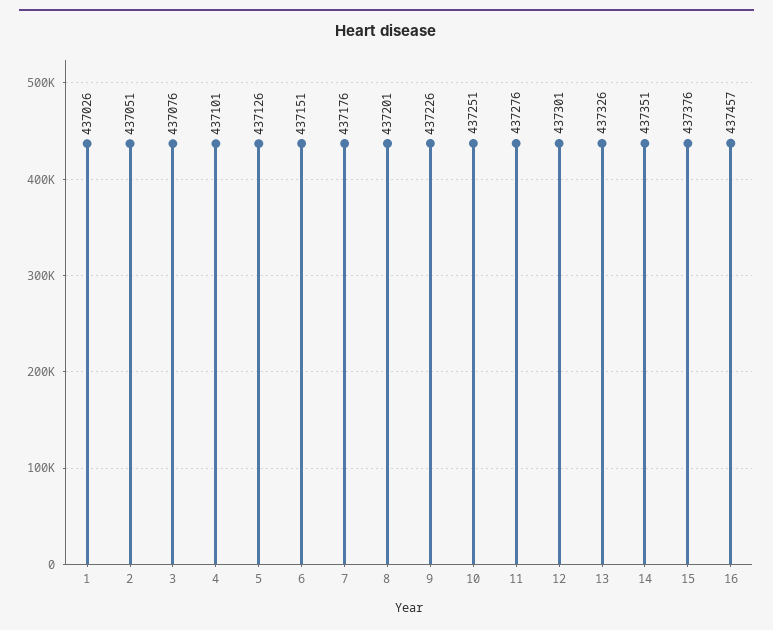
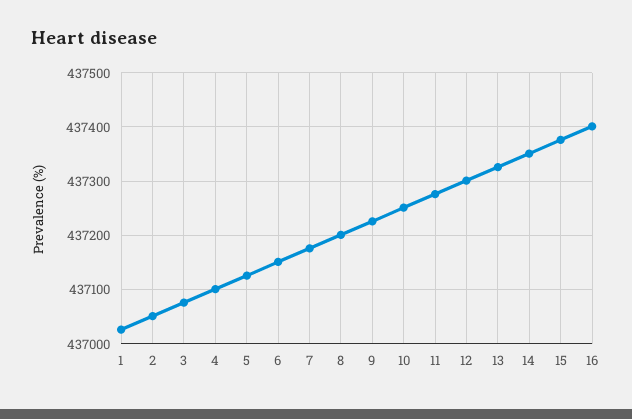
16: 437457 -> 437400

